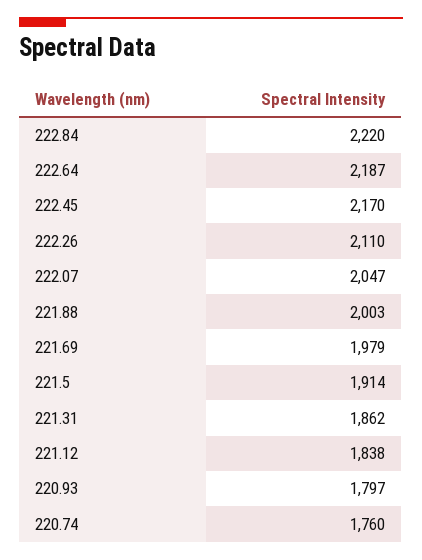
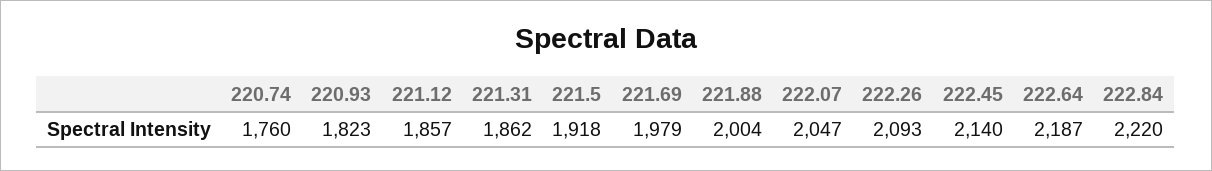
222.45: 2170 -> 2140
222.26: 2110 -> 2093
221.88: 2003 -> 2004
221.5: 1914 -> 1918
221.12: 1838 -> 1857
220.93: 1797 -> 1823

